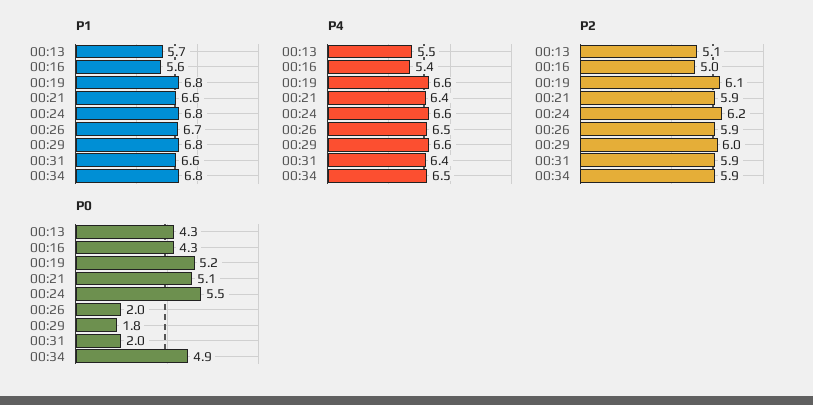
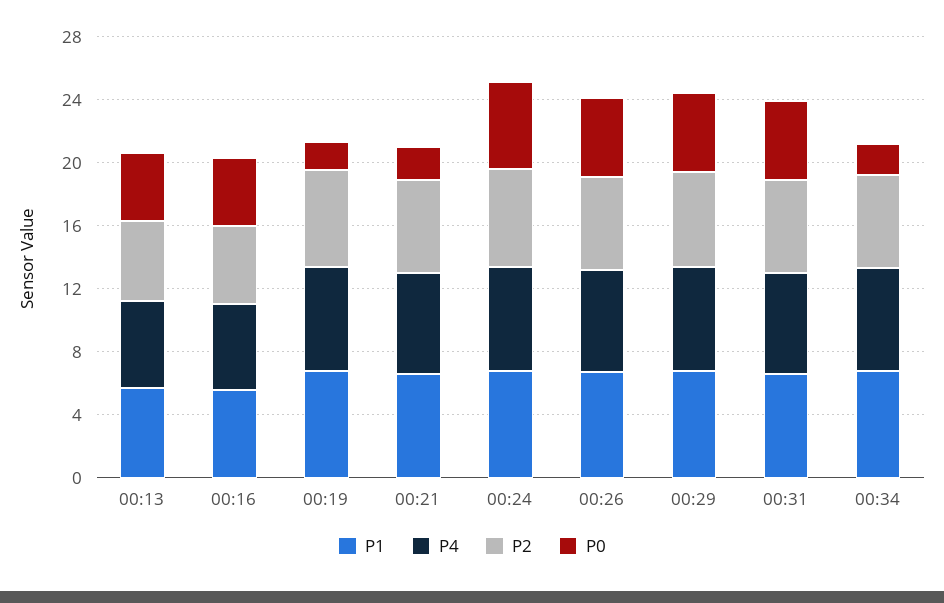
P0, 00:19: 5.2 -> 2
P0, 00:21: 5.1 -> 2
P0, 00:26: 2 -> 5
P0, 00:29: 1.8 -> 5
P0, 00:31: 2 -> 5
P0, 00:34: 4.9 -> 2

